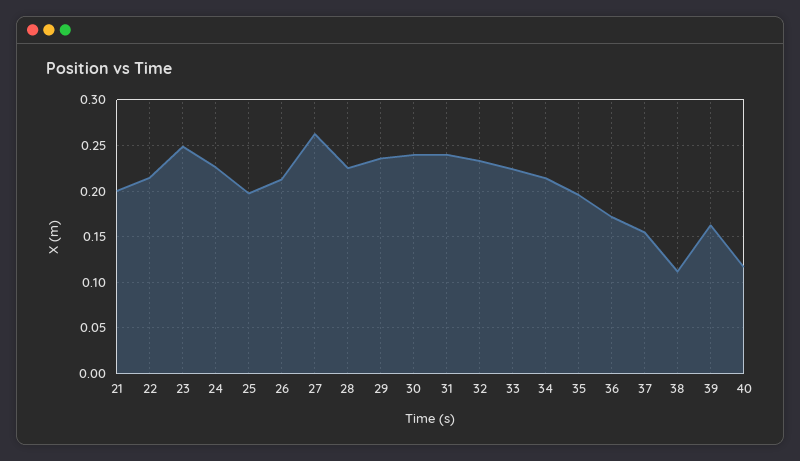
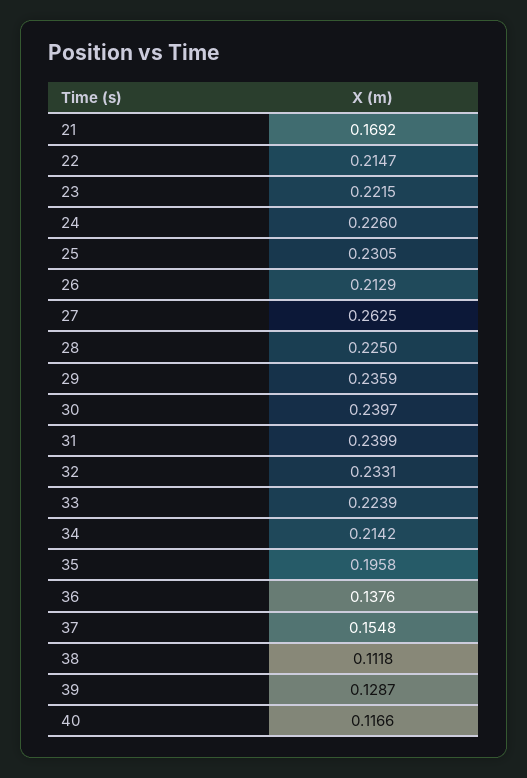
21: 0.2 -> 0.1692
23: 0.25 -> 0.2215
25: 0.2 -> 0.2305
36: 0.17 -> 0.1376
39: 0.16 -> 0.1287

